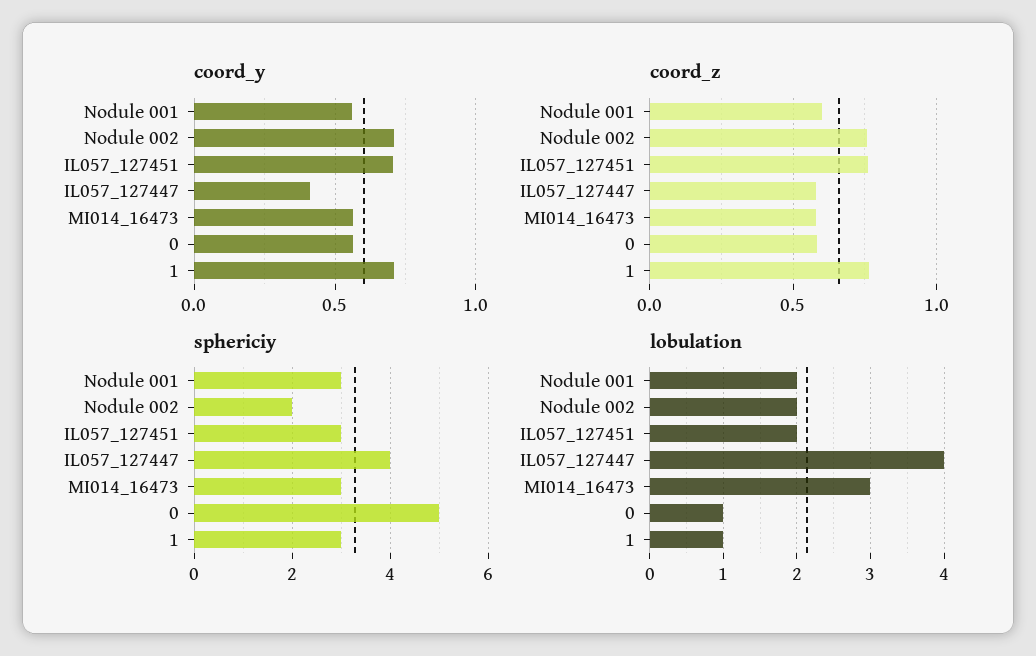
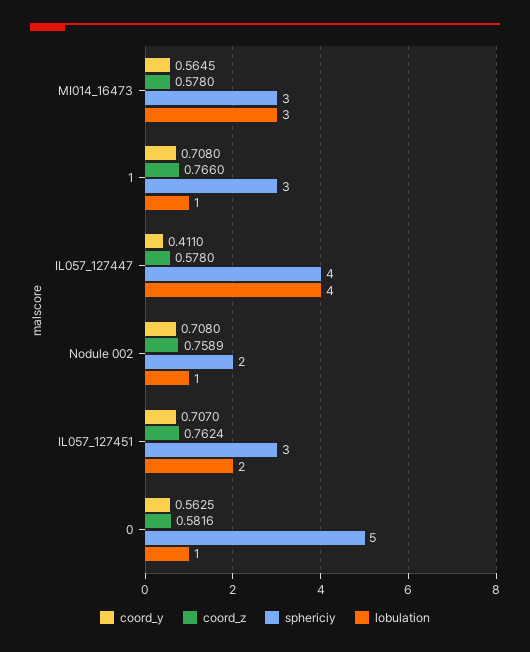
coord_y, Nodule 001: 0.55 -> none
coord_z, Nodule 001: 0.6 -> none
sphericiy, Nodule 001: 3 -> none
lobulation, Nodule 001: 2 -> none
lobulation, Nodule 002: 2 -> 1

